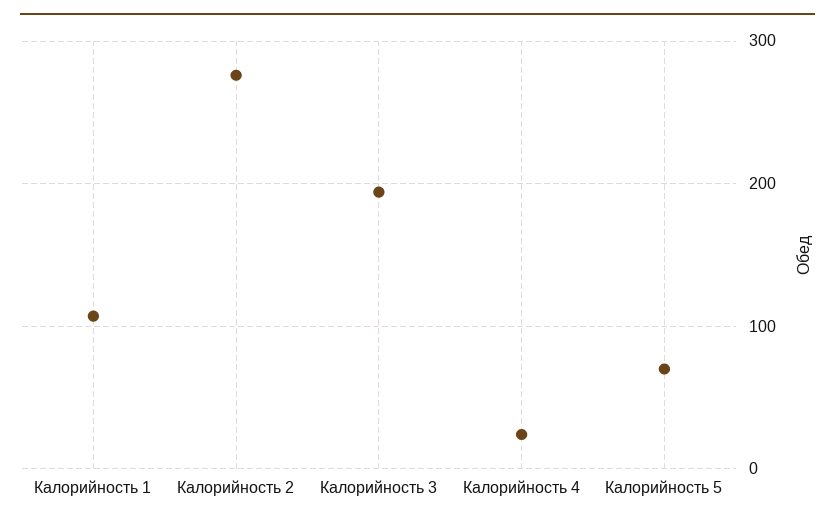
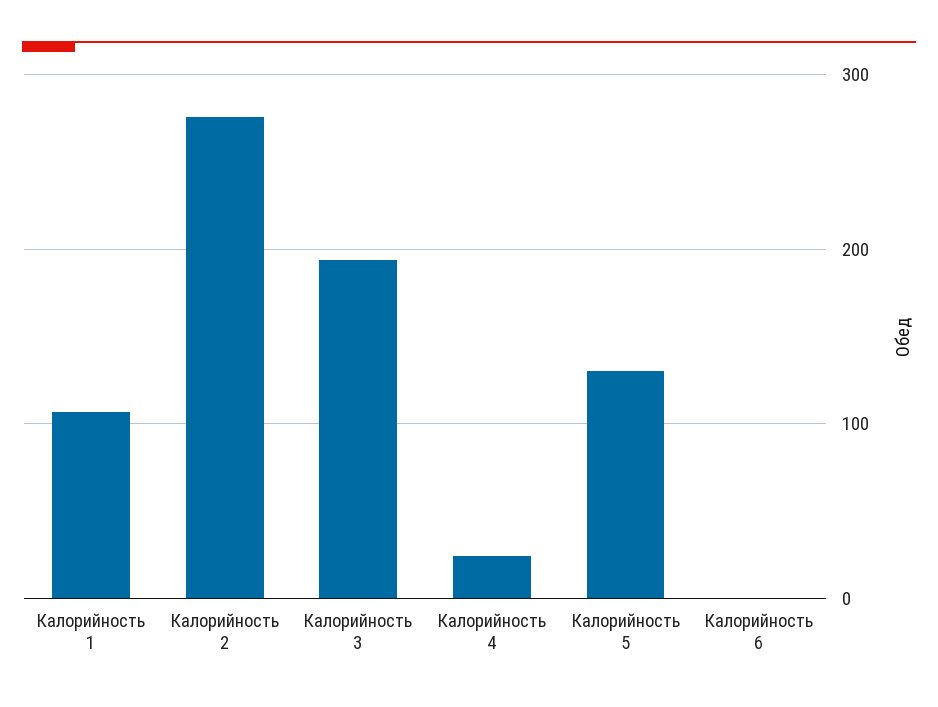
Калорийность 5: 70 -> 130
Калорийность 6: none -> 0

